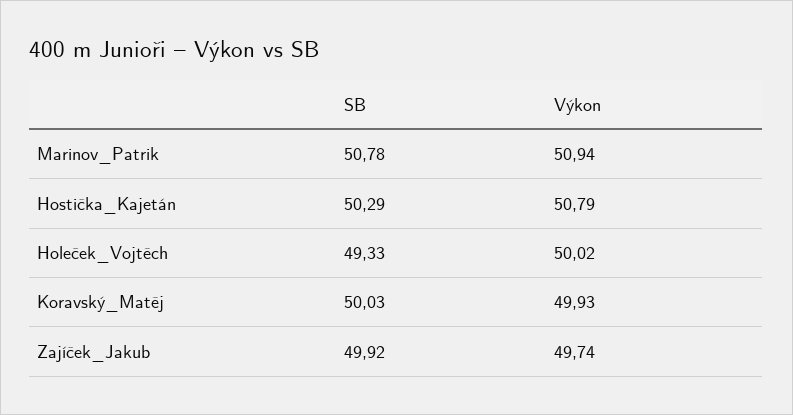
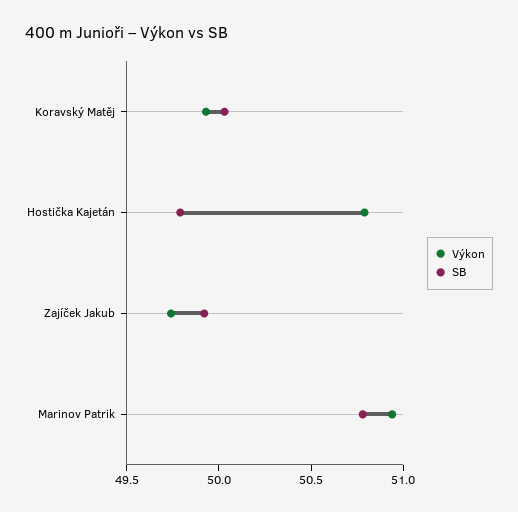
SB, Hostička_Kajetán: 50.29 -> 49.8
SB, Holeček_Vojtěch: 49.33 -> none
Výkon, Holeček_Vojtěch: 50.02 -> none

